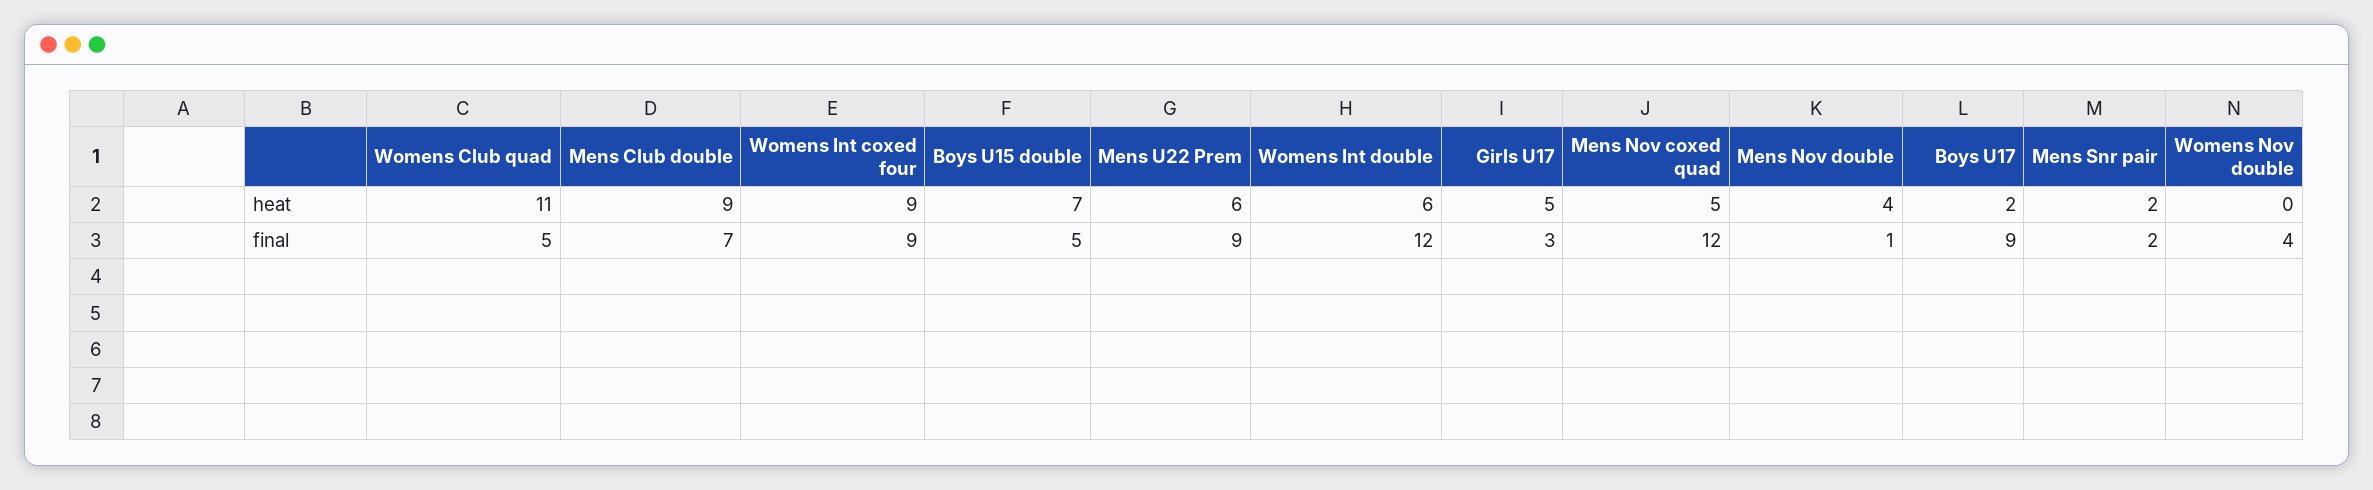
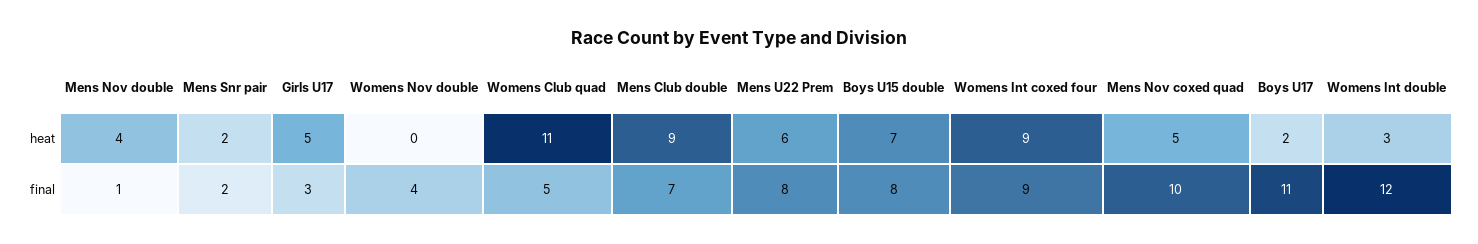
Womens Int double, heat: 6 -> 3
Boys U15 double, final: 5 -> 8
Mens U22 Prem, final: 9 -> 8
Mens Nov coxed quad, final: 12 -> 10
Boys U17, final: 9 -> 11

